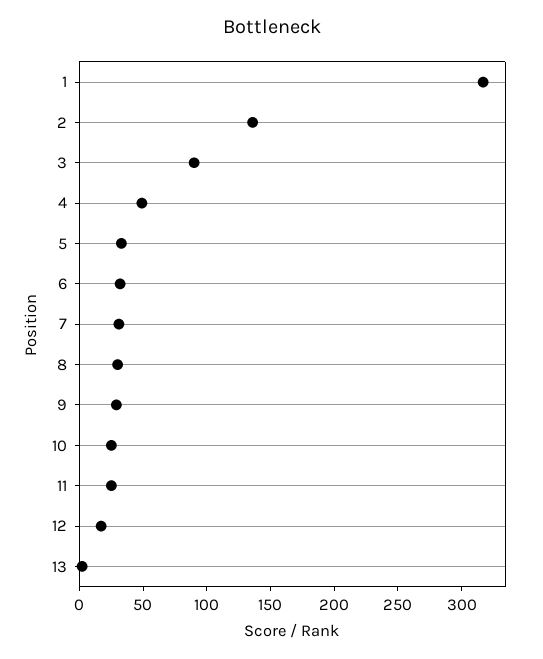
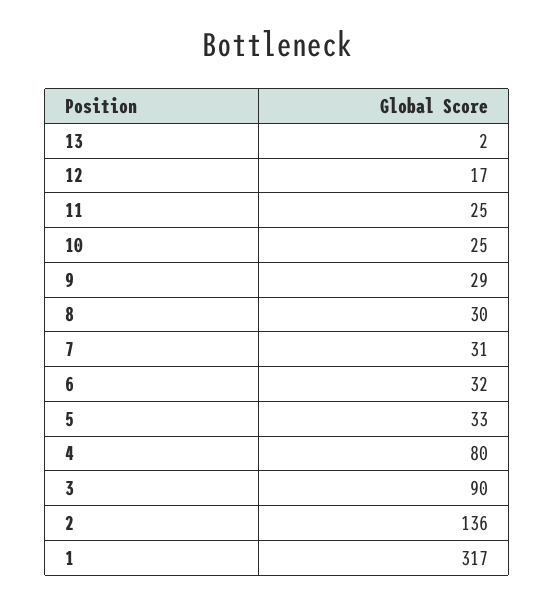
4: 50 -> 80

